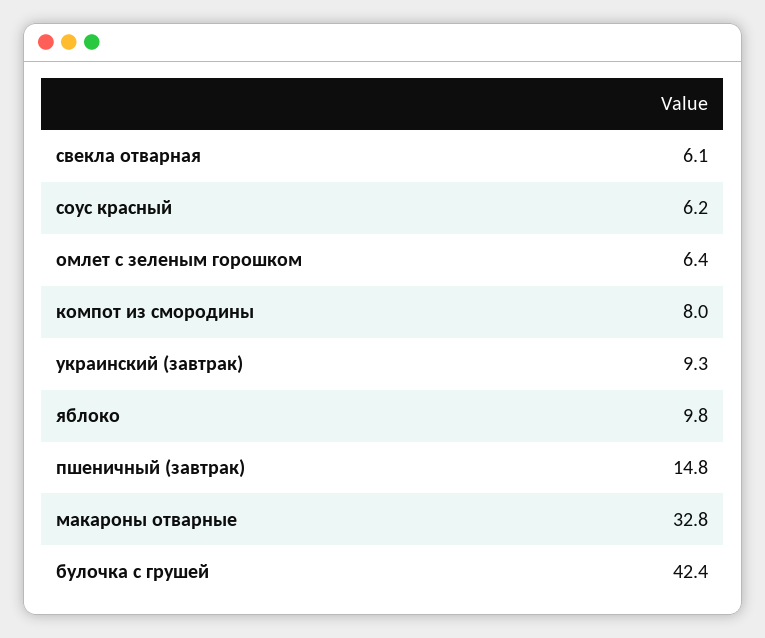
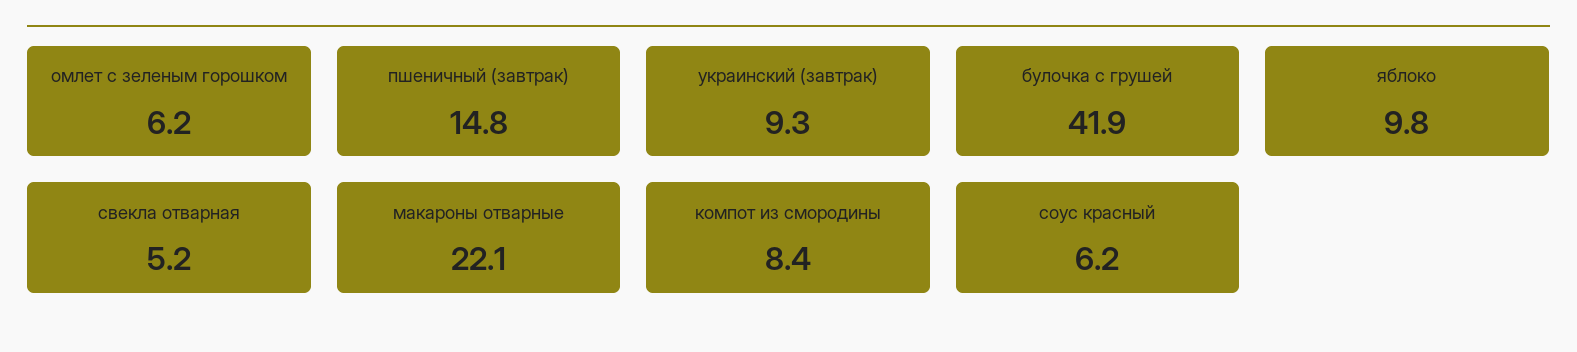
свекла отварная: 6.1 -> 5.2
омлет с зеленым горошком: 6.4 -> 6.2
компот из смородины: 8 -> 8.4
макароны отварные: 32.8 -> 22.1
булочка с грушей: 42.4 -> 41.9

